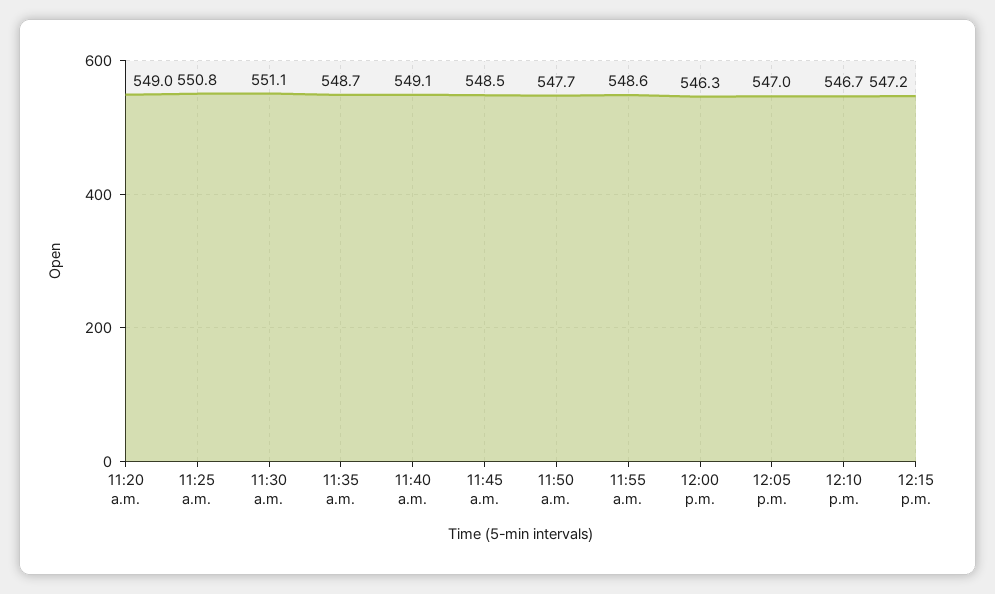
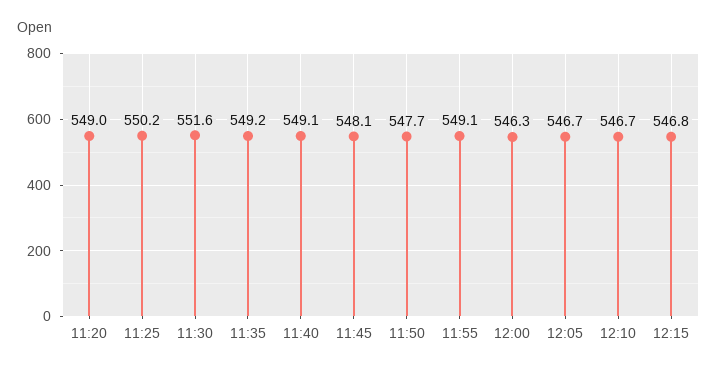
11:25 a.m.: 550.8 -> 550.2
11:30 a.m.: 551.1 -> 551.6
11:35 a.m.: 548.7 -> 549.2
11:45 a.m.: 548.5 -> 548.1
11:55 a.m.: 548.6 -> 549.1
12:05 p.m.: 547 -> 546.7
12:15 p.m.: 547.2 -> 546.8

